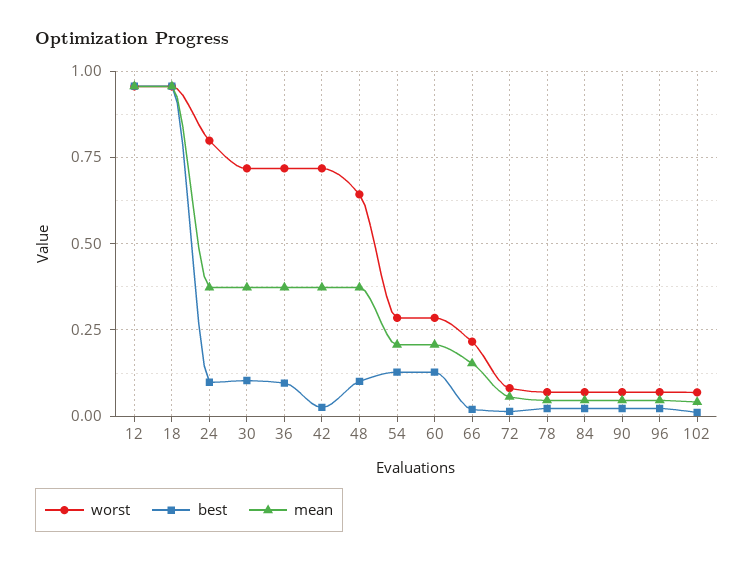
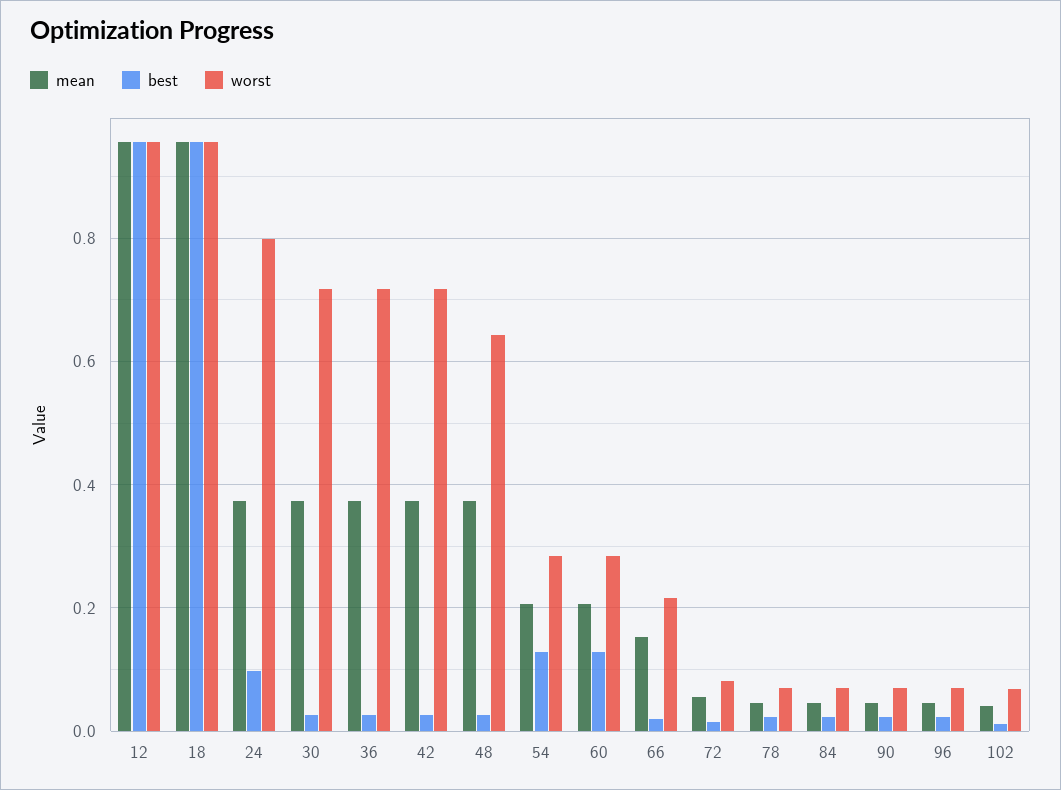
best, 30: 0.1 -> 0.02
best, 36: 0.1 -> 0.02
best, 48: 0.1 -> 0.02

